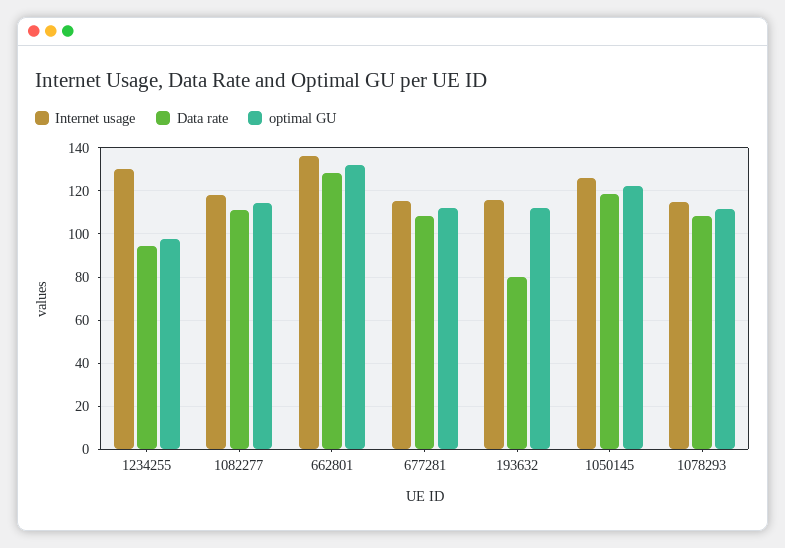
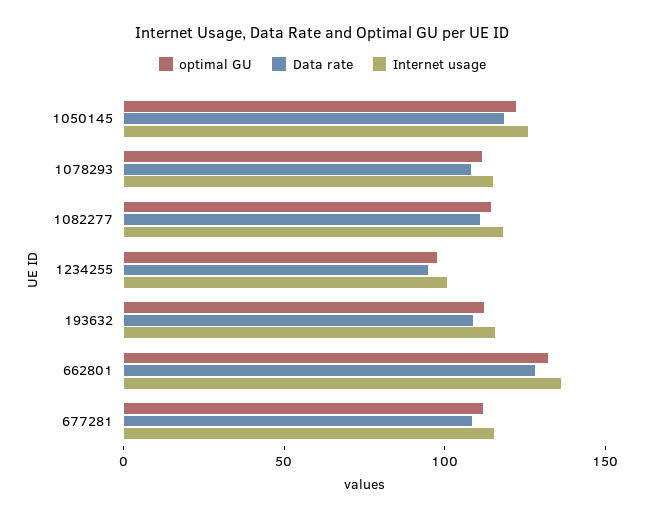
Internet usage, 1234255: 130 -> 100
Data rate, 193632: 80 -> 110

